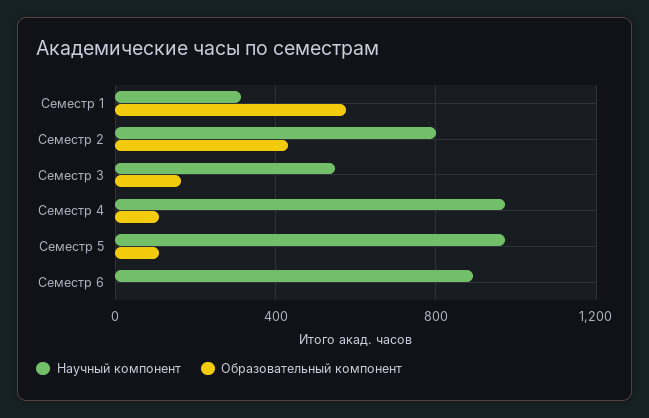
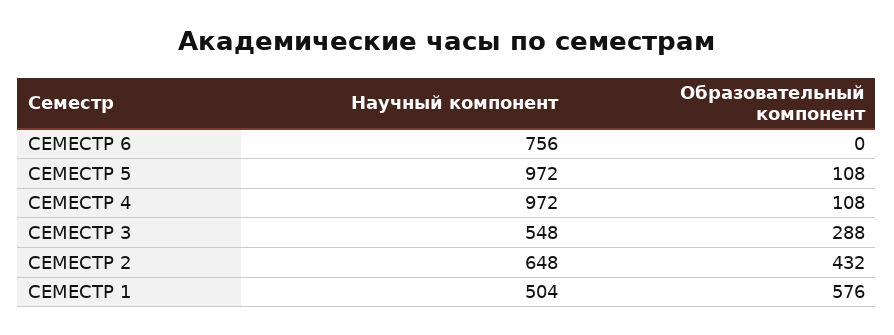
Научный компонент, Семестр 1: 300 -> 504
Научный компонент, Семестр 2: 800 -> 648
Образовательный компонент, Семестр 3: 150 -> 288
Научный компонент, Семестр 6: 900 -> 756

